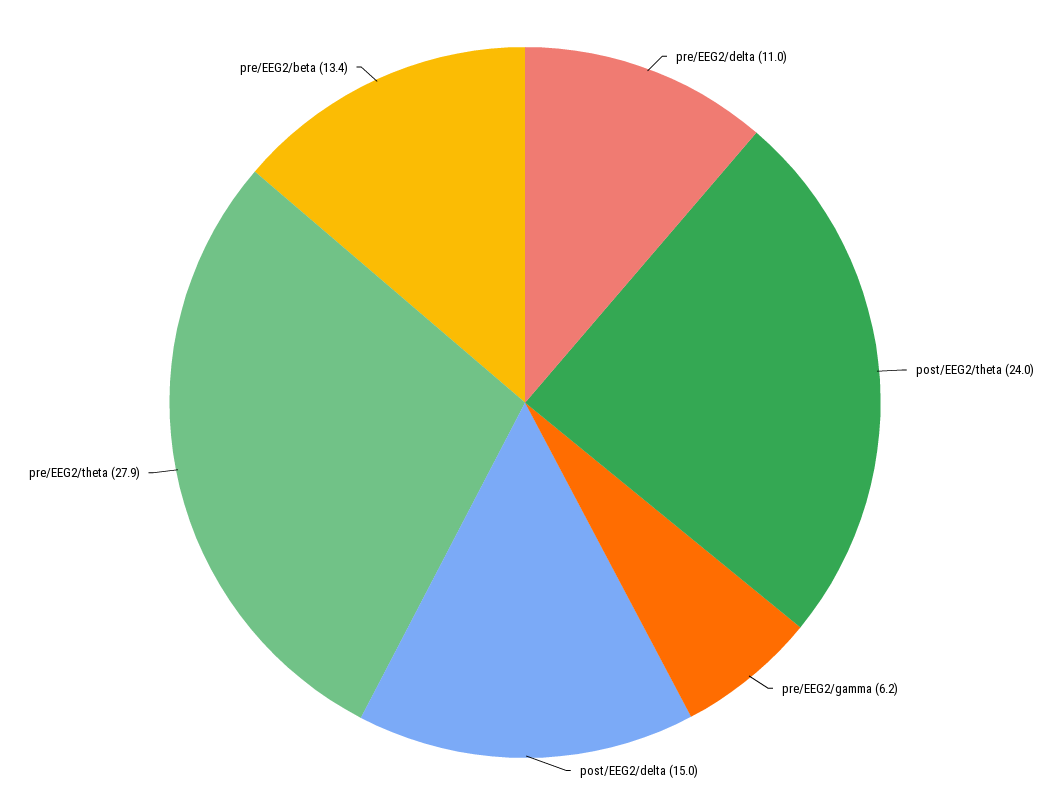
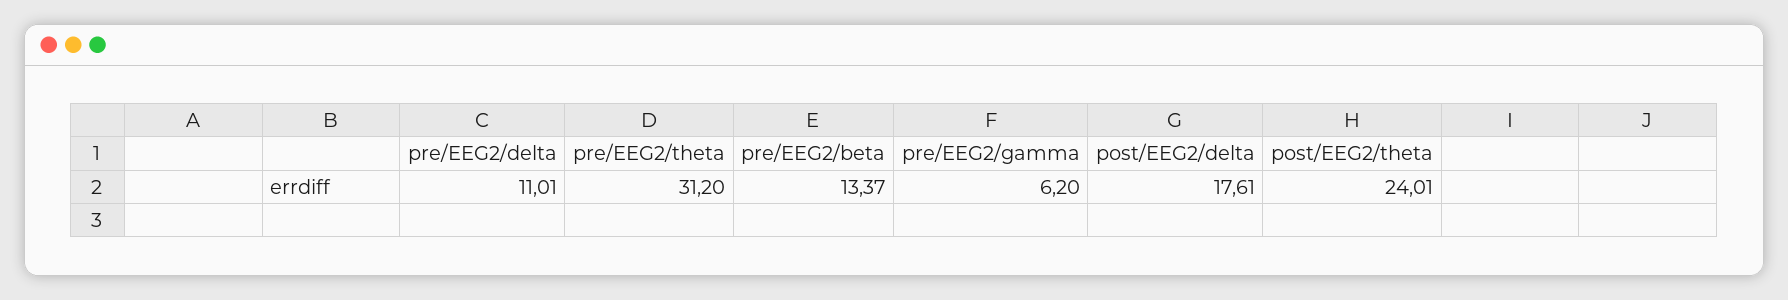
post/EEG2/delta: 15 -> 17.61
pre/EEG2/theta: 27.9 -> 31.2

